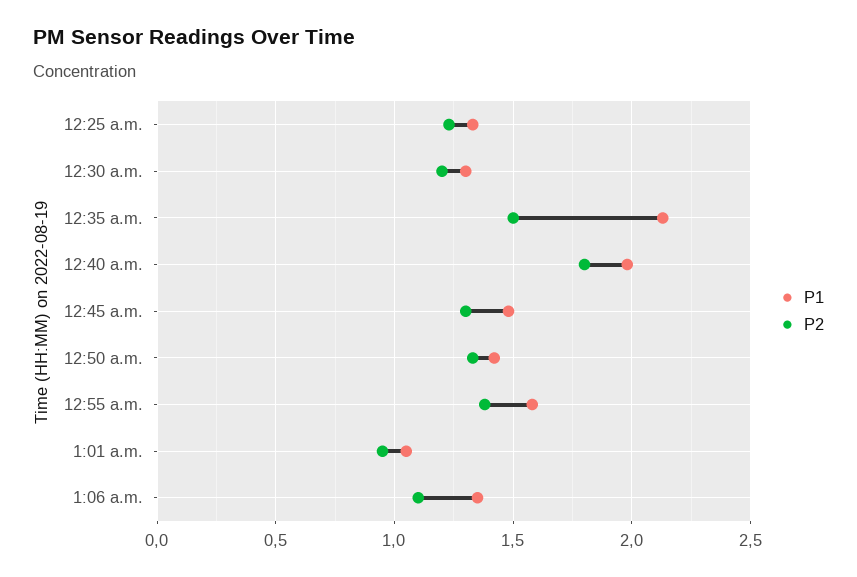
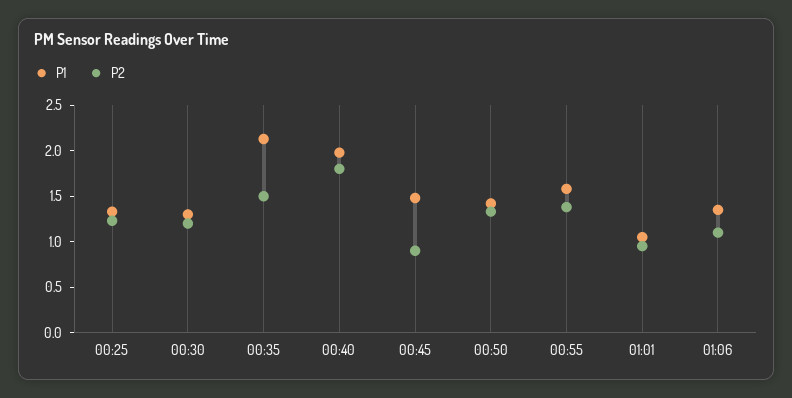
P2, 12:45 a.m.: 1.3 -> 0.9

